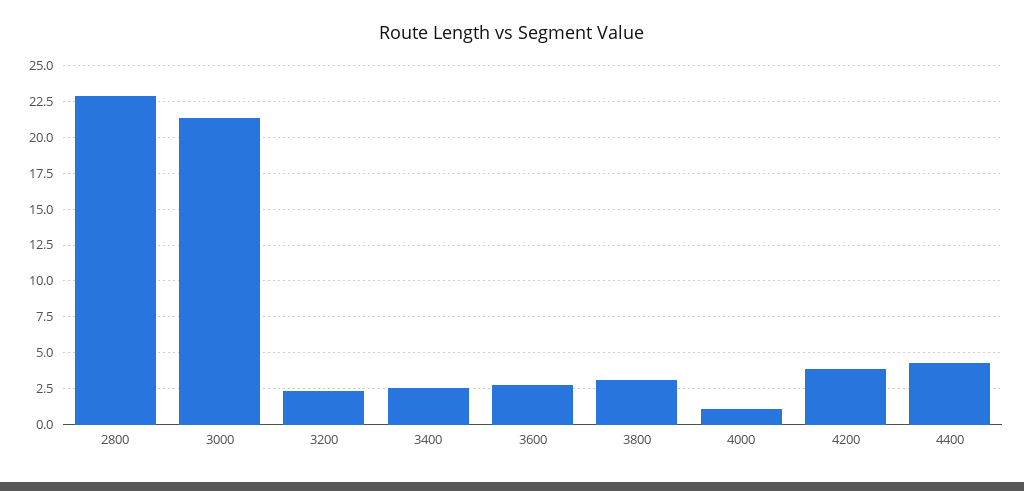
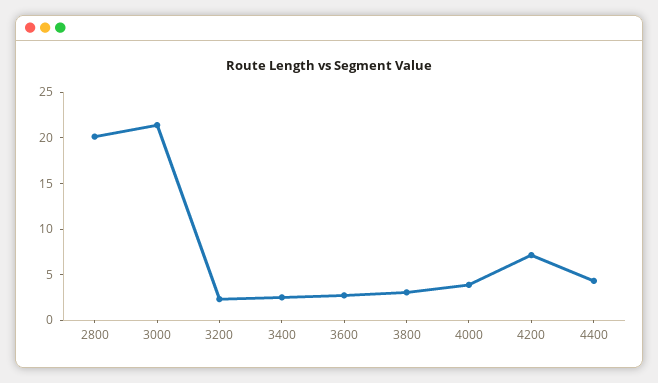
2800: 23 -> 20
4000: 1 -> 4
4200: 4 -> 7

